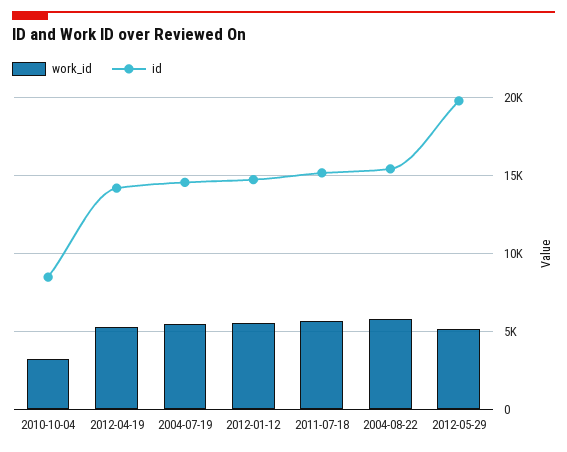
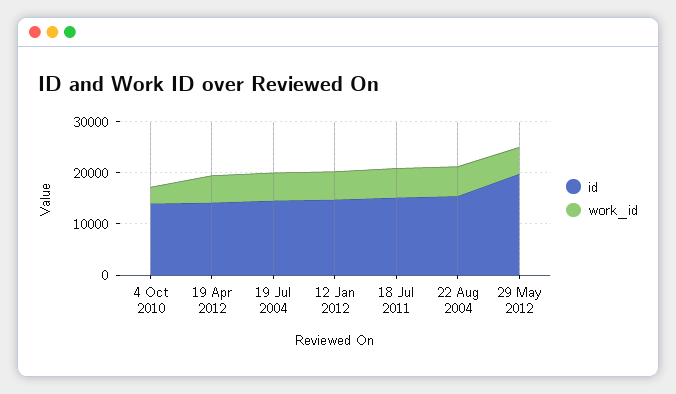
id, 2010-10-04: 8500 -> 14000

